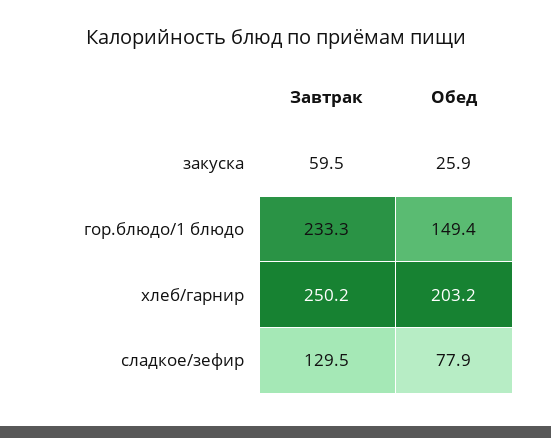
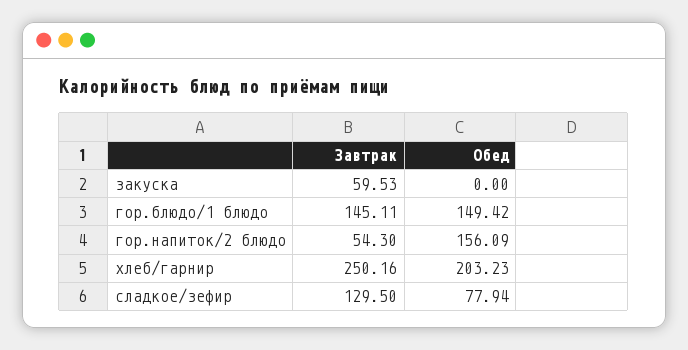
Обед, закуска: 25.9 -> 0
Завтрак, гор.блюдо/1 блюдо: 233.3 -> 145.11
Завтрак, гор.напиток/2 блюдо: none -> 54.3
Обед, гор.напиток/2 блюдо: none -> 156.09

